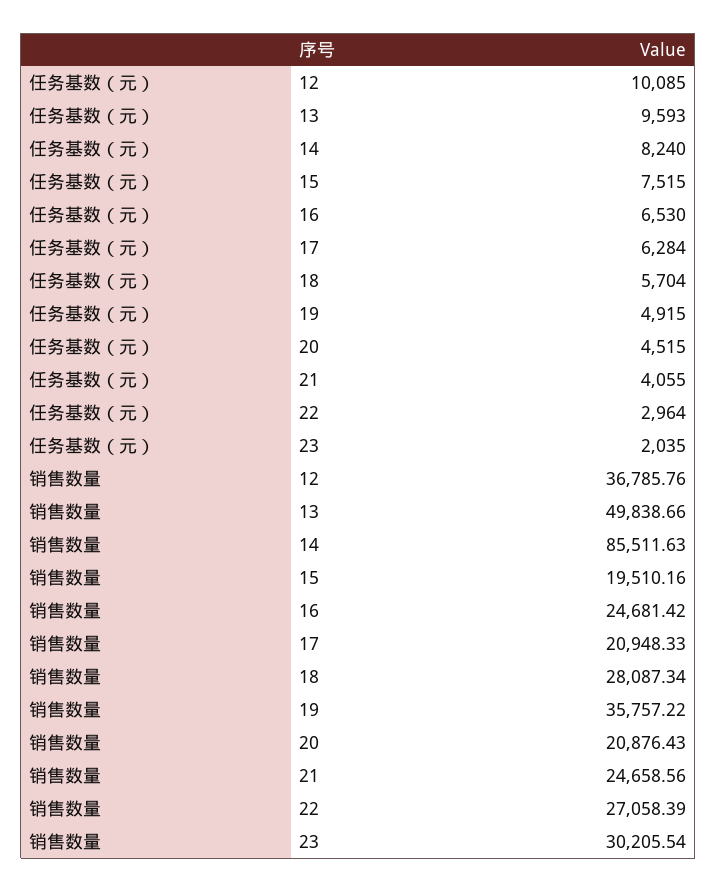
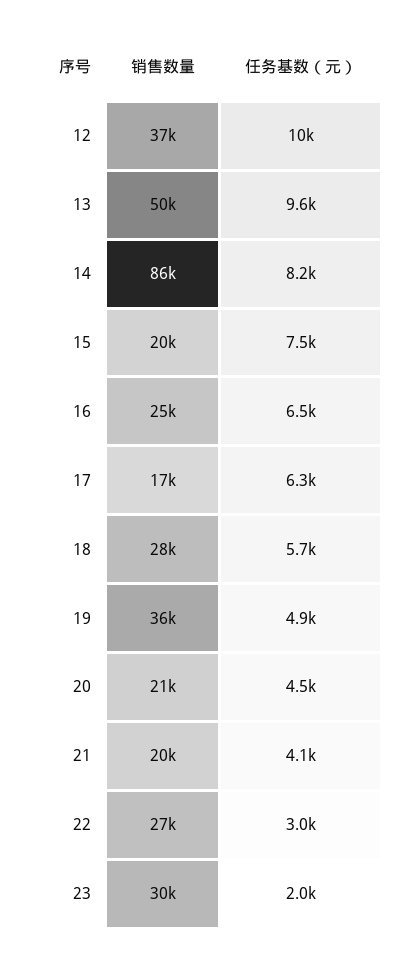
销售数量, 17: 20948.33 -> 17000
销售数量, 21: 24658.56 -> 20000

